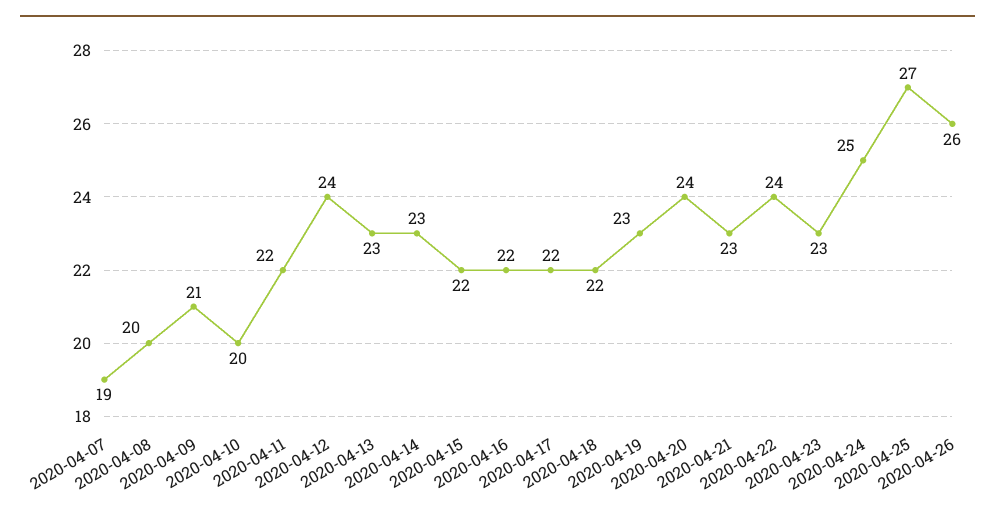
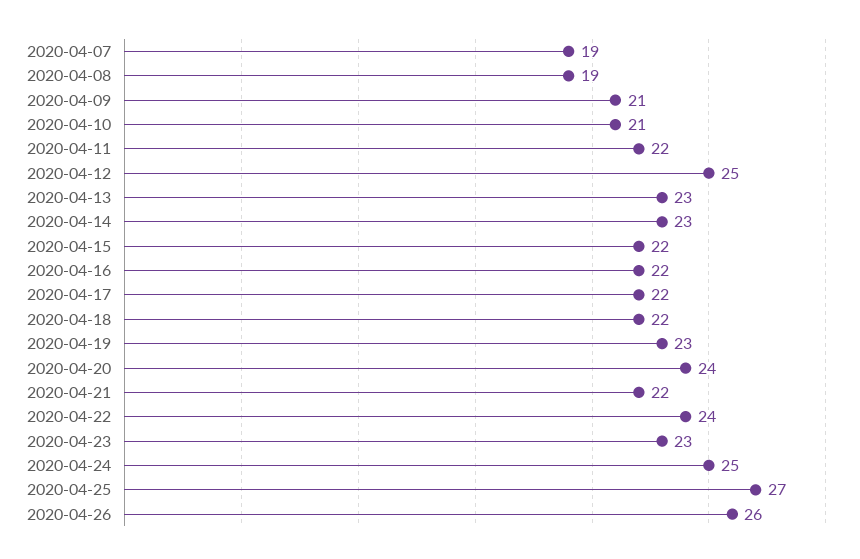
2020-04-08: 20 -> 19
2020-04-10: 20 -> 21
2020-04-12: 24 -> 25
2020-04-21: 23 -> 22

